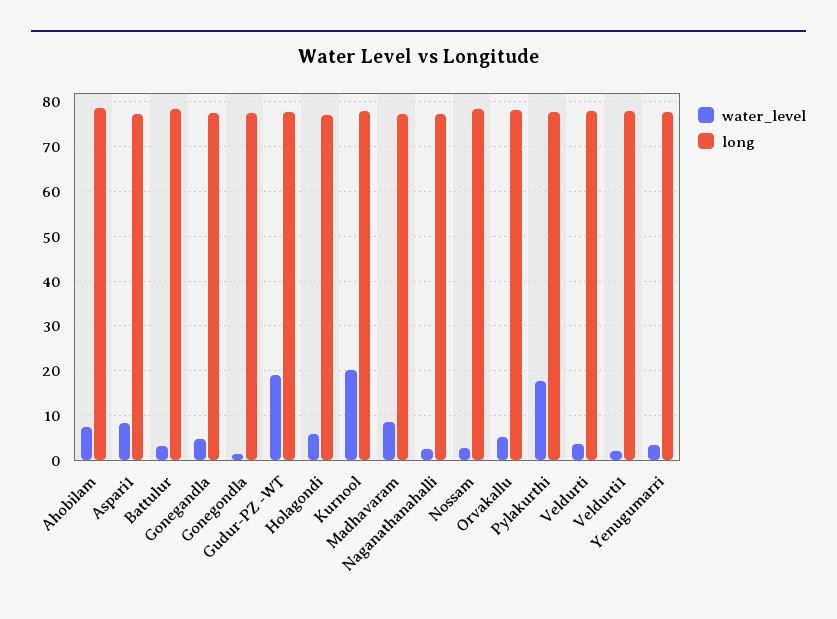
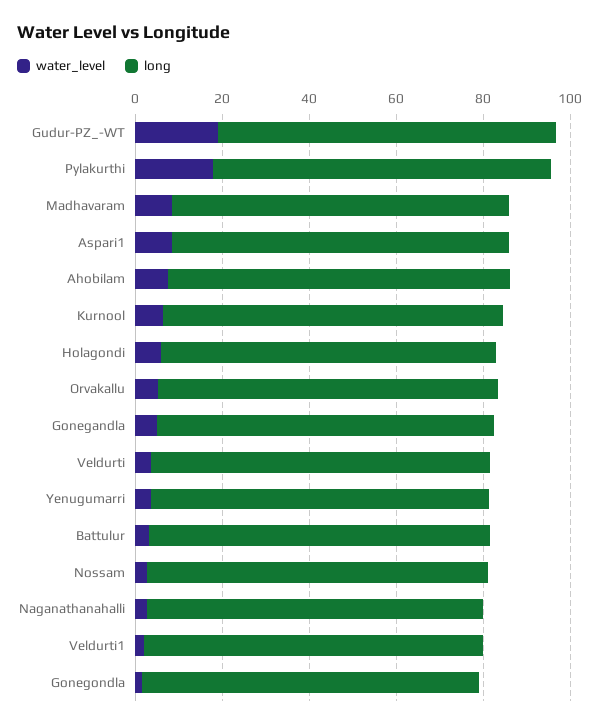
water_level, Kurnool: 20 -> 5

